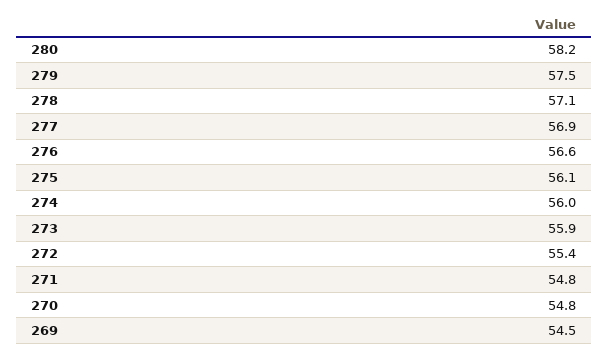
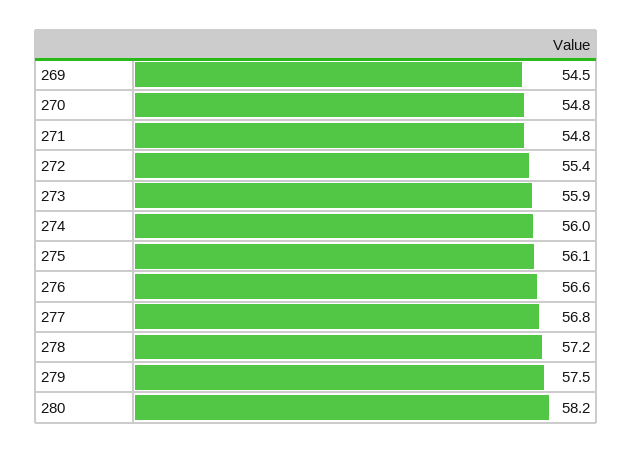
278: 57.1 -> 57.2
277: 56.9 -> 56.8

